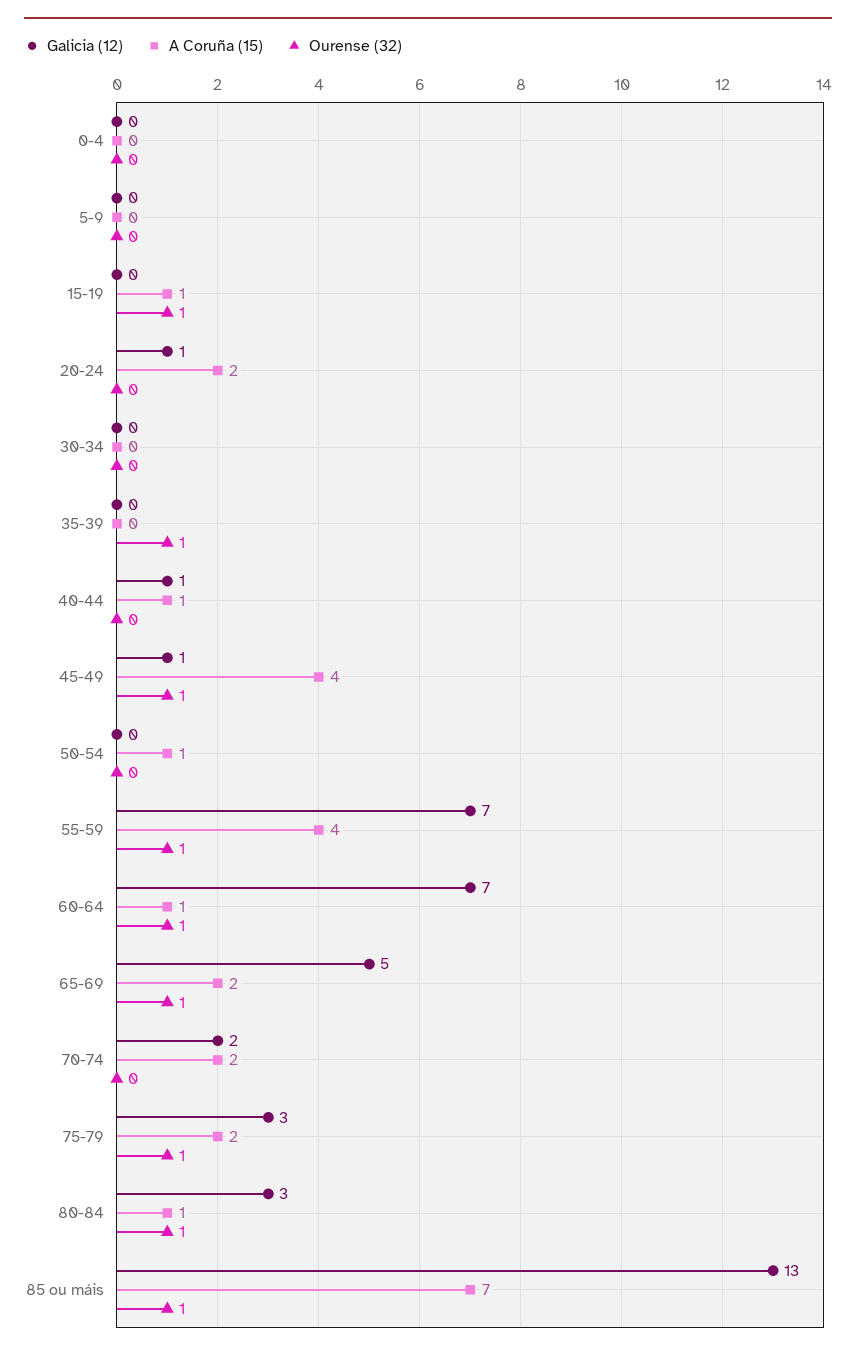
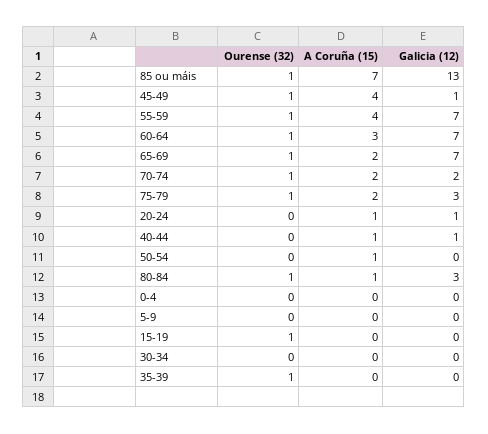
A Coruña (15), 15-19: 1 -> 0
A Coruña (15), 20-24: 2 -> 1
A Coruña (15), 60-64: 1 -> 3
Galicia (12), 65-69: 5 -> 7
Ourense (32), 70-74: 0 -> 1

